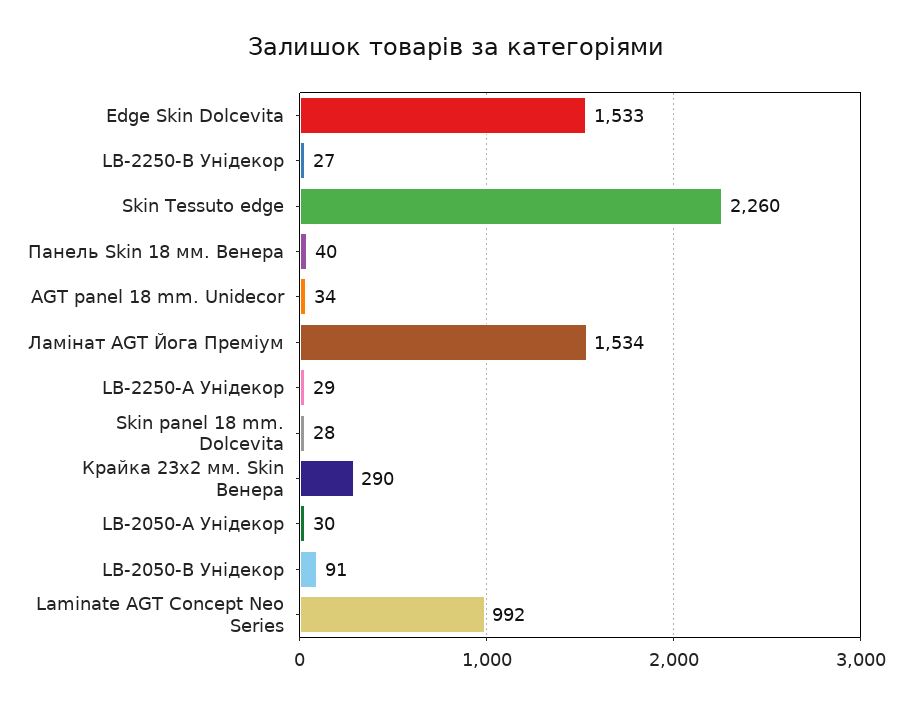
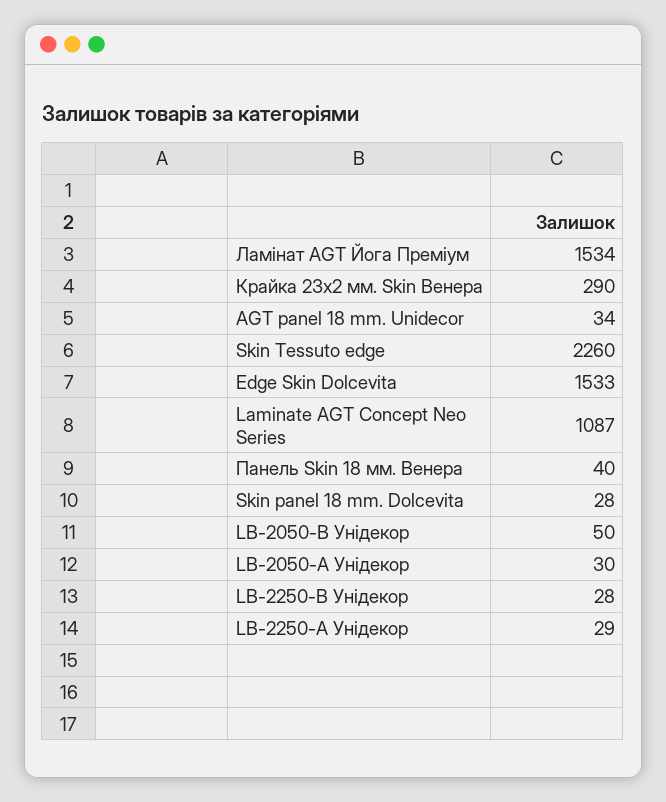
LB-2250-В Унідекор: 27 -> 28
LB-2050-В Унідекор: 91 -> 50
Laminate AGT Concept Neo Series: 992 -> 1087

